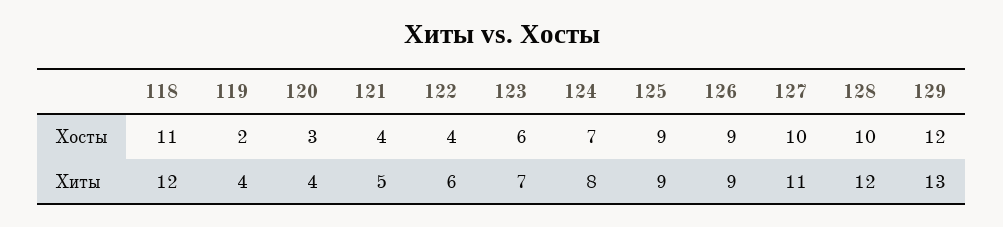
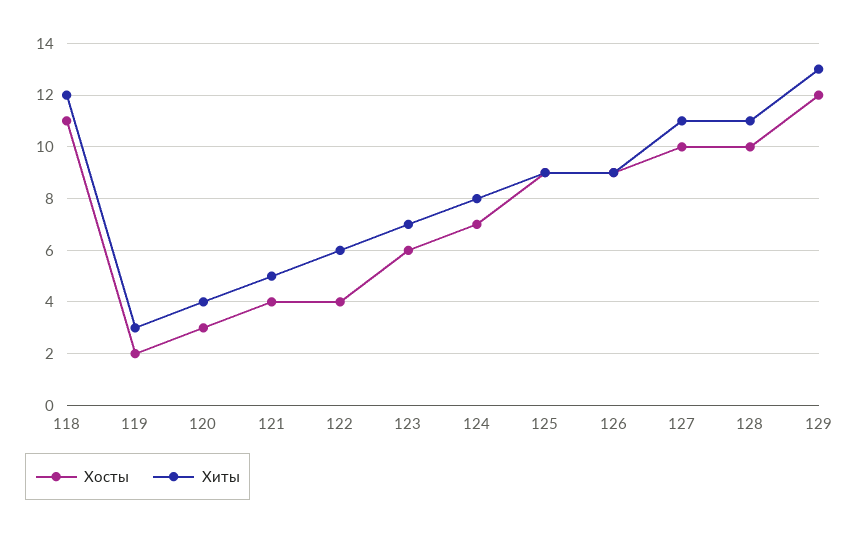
Хиты, 119: 4 -> 3
Хиты, 128: 12 -> 11

